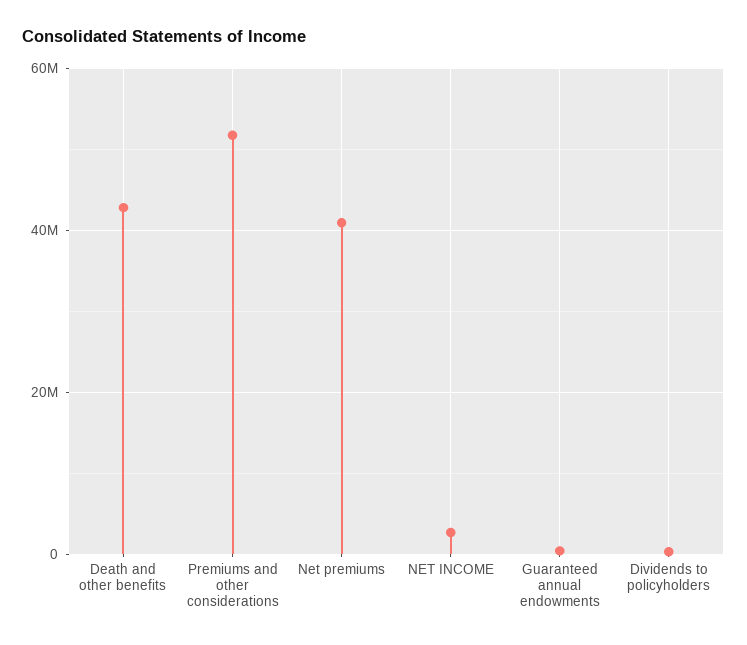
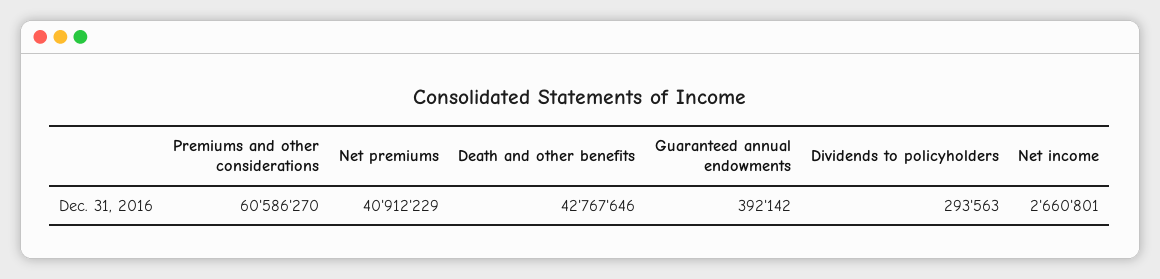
Premiums and other considerations: 52000000 -> 60586270

